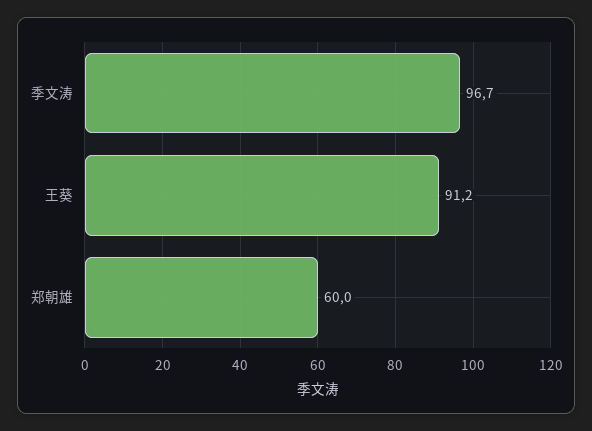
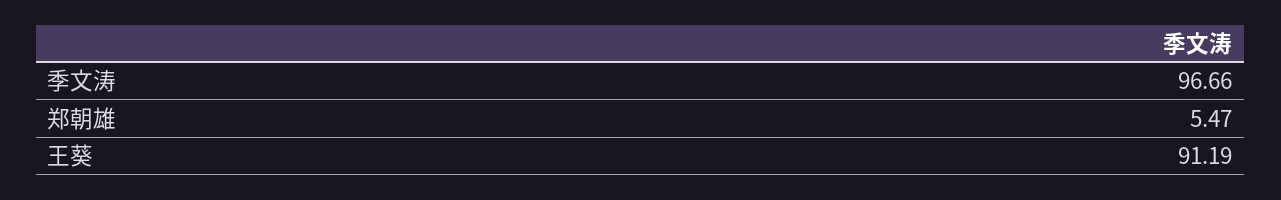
郑朝雄: 60 -> 5.47

